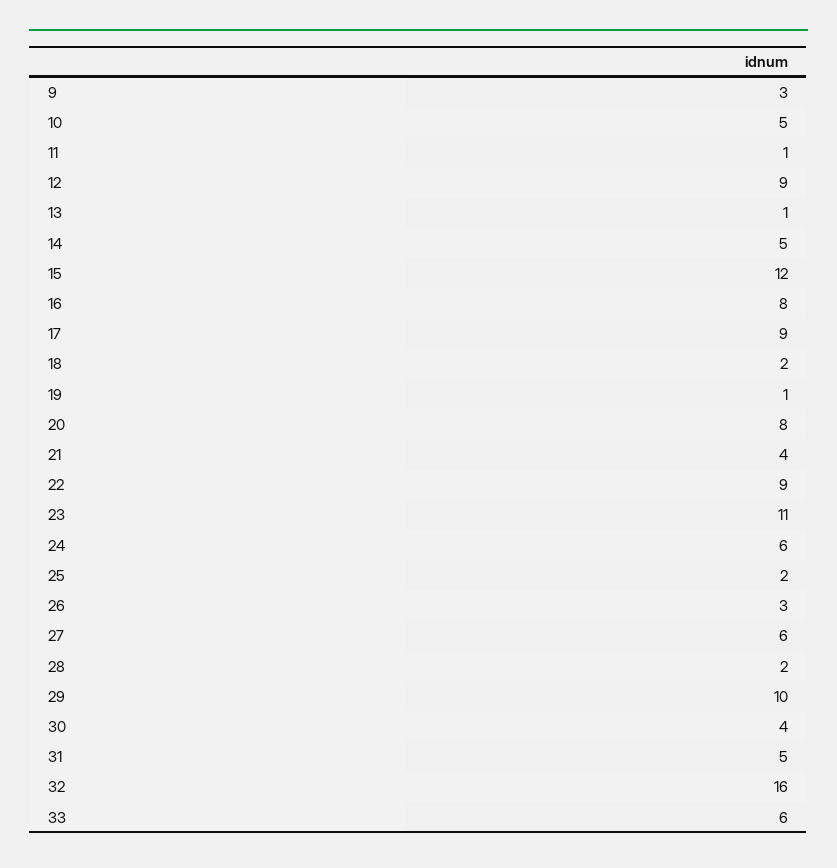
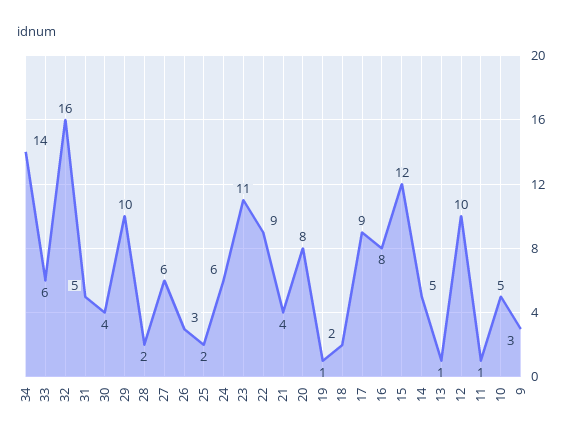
12: 9 -> 10
34: none -> 14

